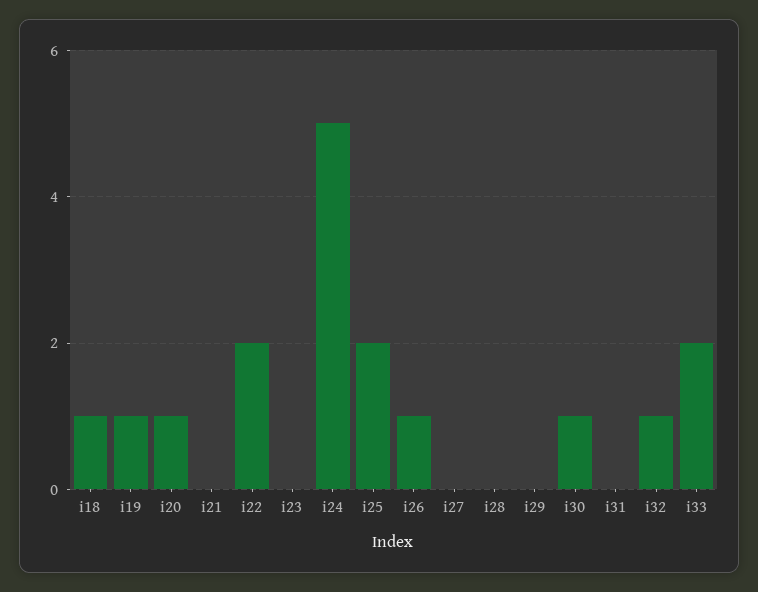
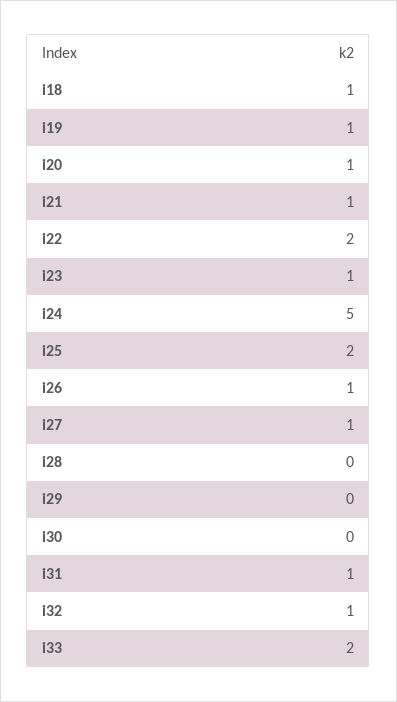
i21: 0 -> 1
i23: 0 -> 1
i27: 0 -> 1
i30: 1 -> 0
i31: 0 -> 1

